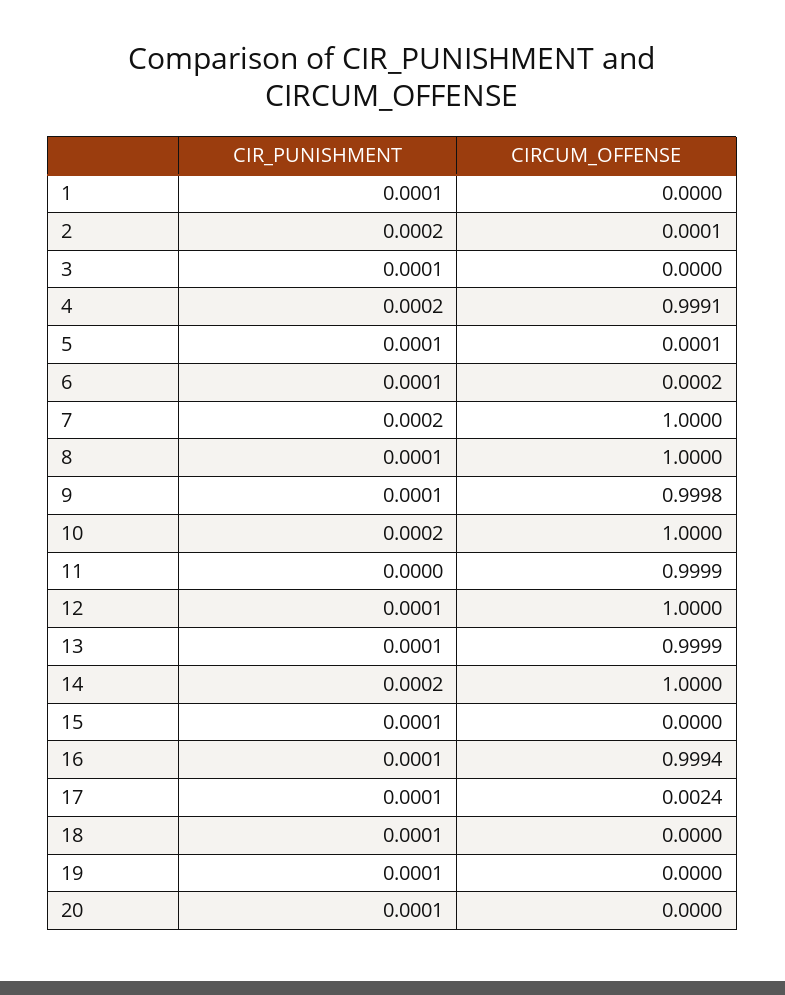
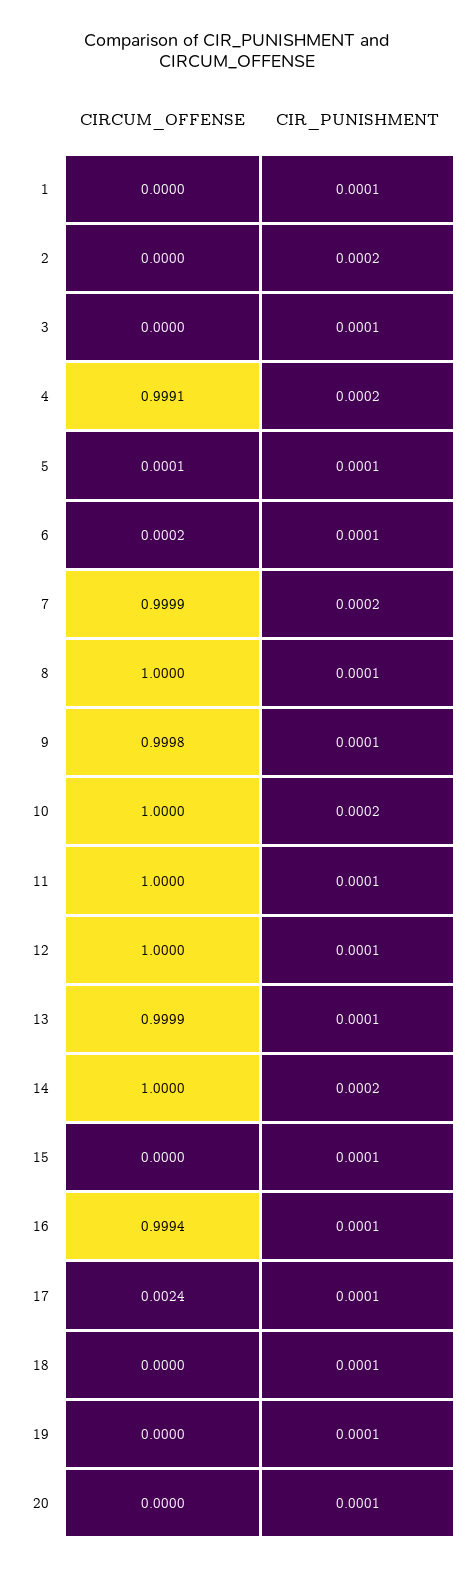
CIRCUM_OFFENSE, 2: 0.0001 -> 0
CIRCUM_OFFENSE, 7: 1 -> 0.9999
CIR_PUNISHMENT, 11: 0 -> 0.0001
CIRCUM_OFFENSE, 11: 0.9999 -> 1

